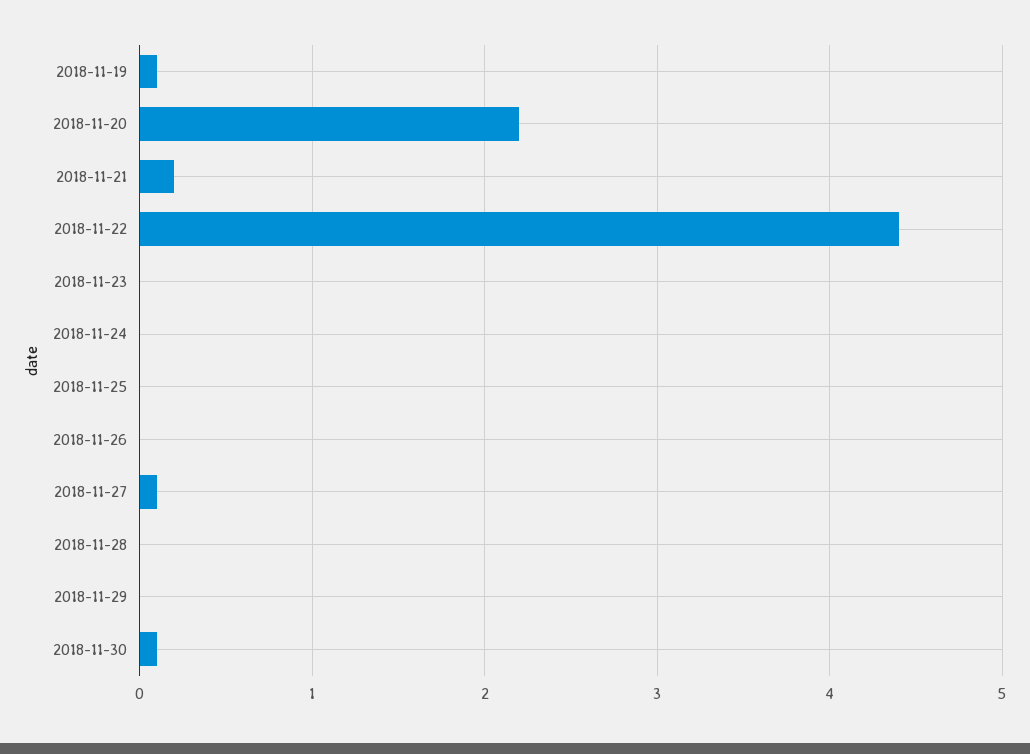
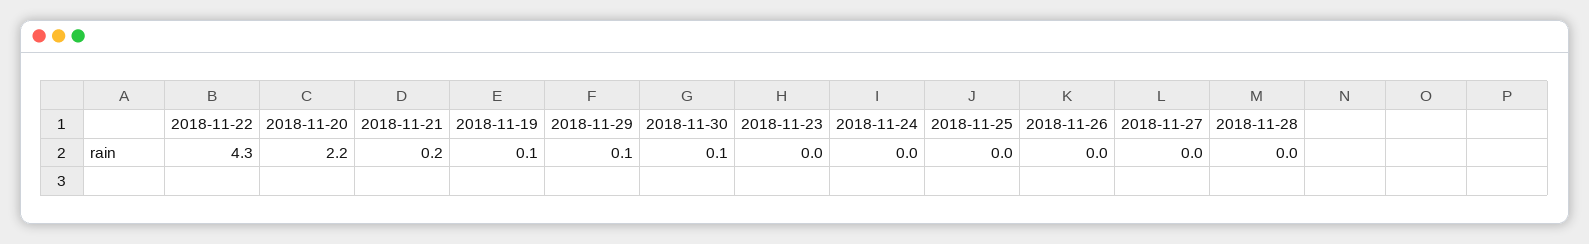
2018-11-22: 4.4 -> 4.3
2018-11-27: 0.1 -> 0
2018-11-29: 0 -> 0.1

